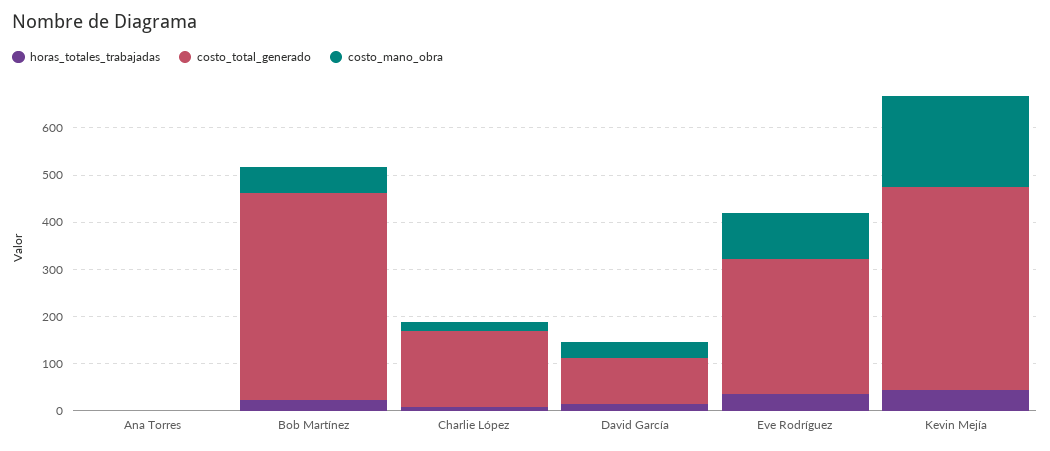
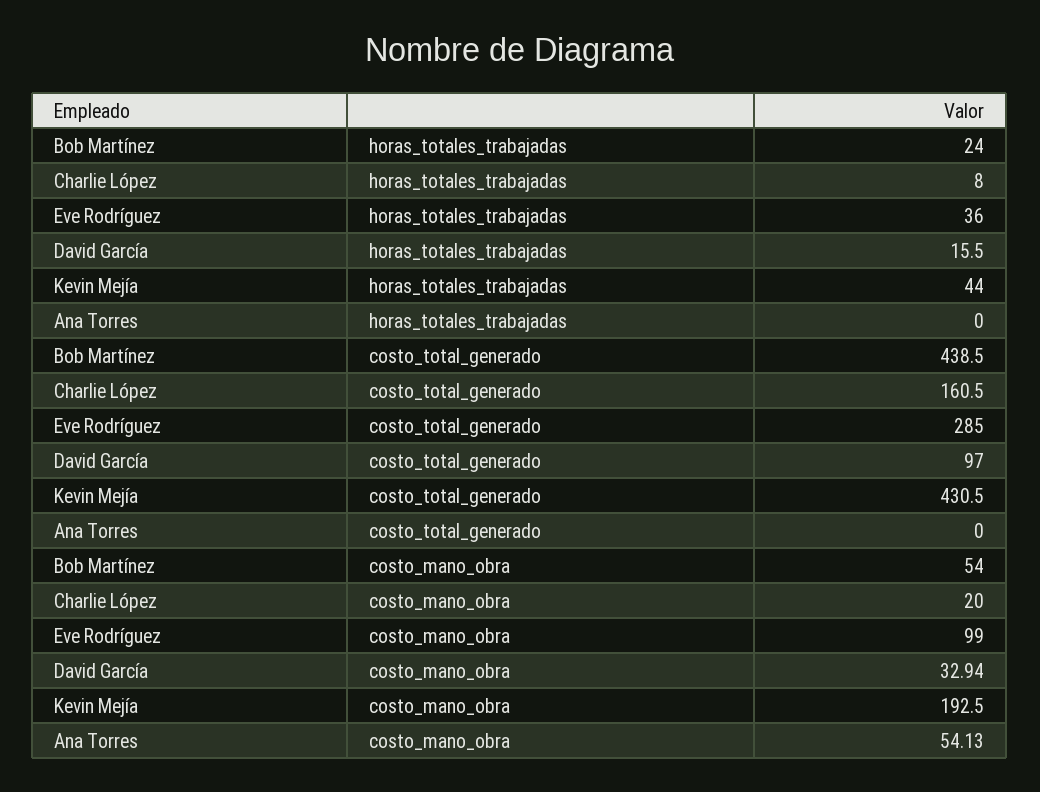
costo_mano_obra, Ana Torres: 0 -> 54.13

